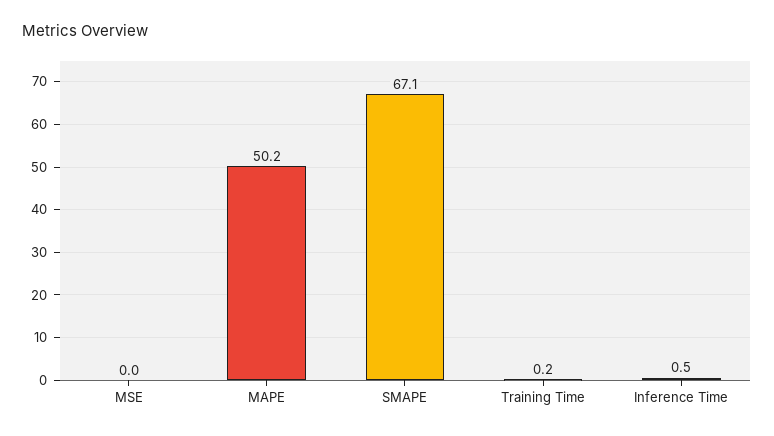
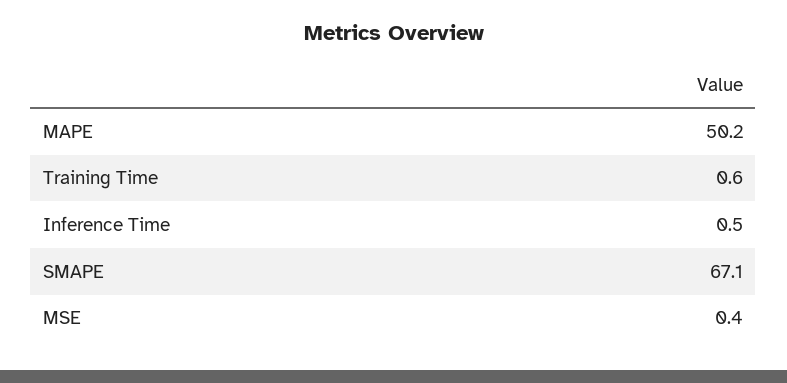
MSE: 0 -> 0.4
Training Time: 0.2 -> 0.6

